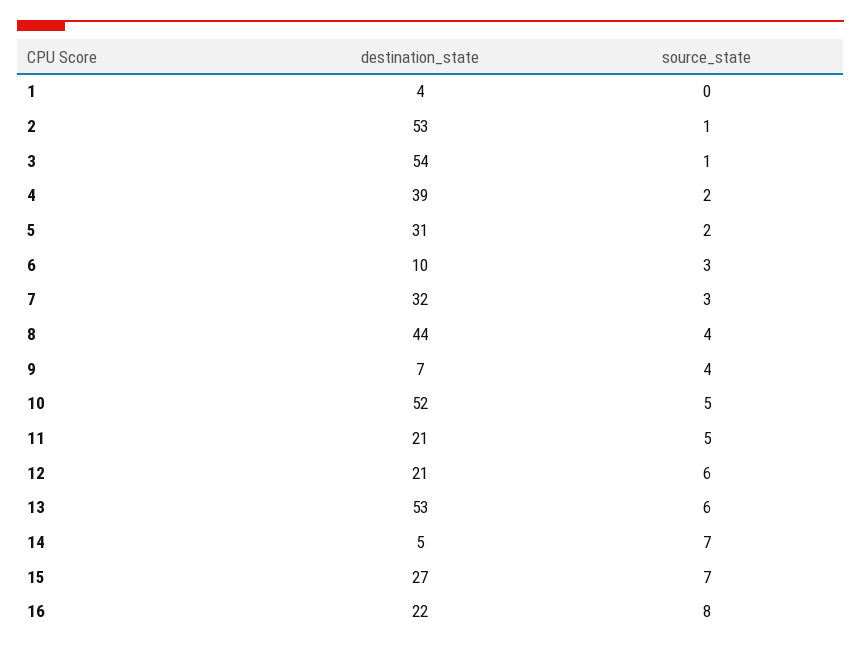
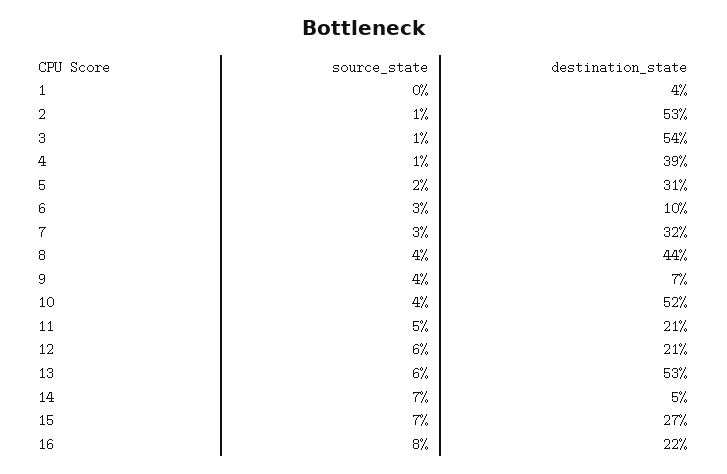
source_state, 4: 2 -> 1
source_state, 10: 5 -> 4

